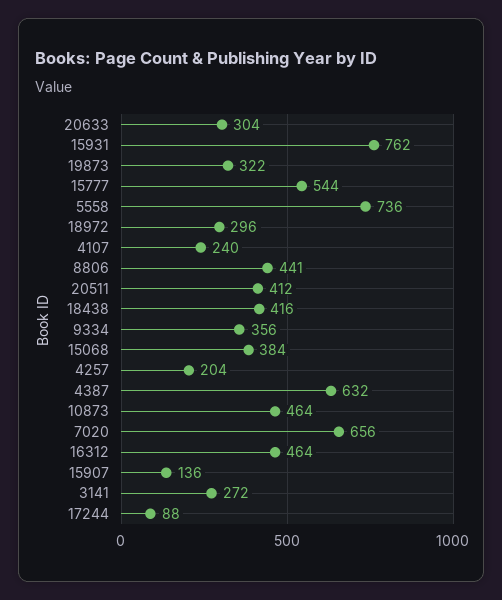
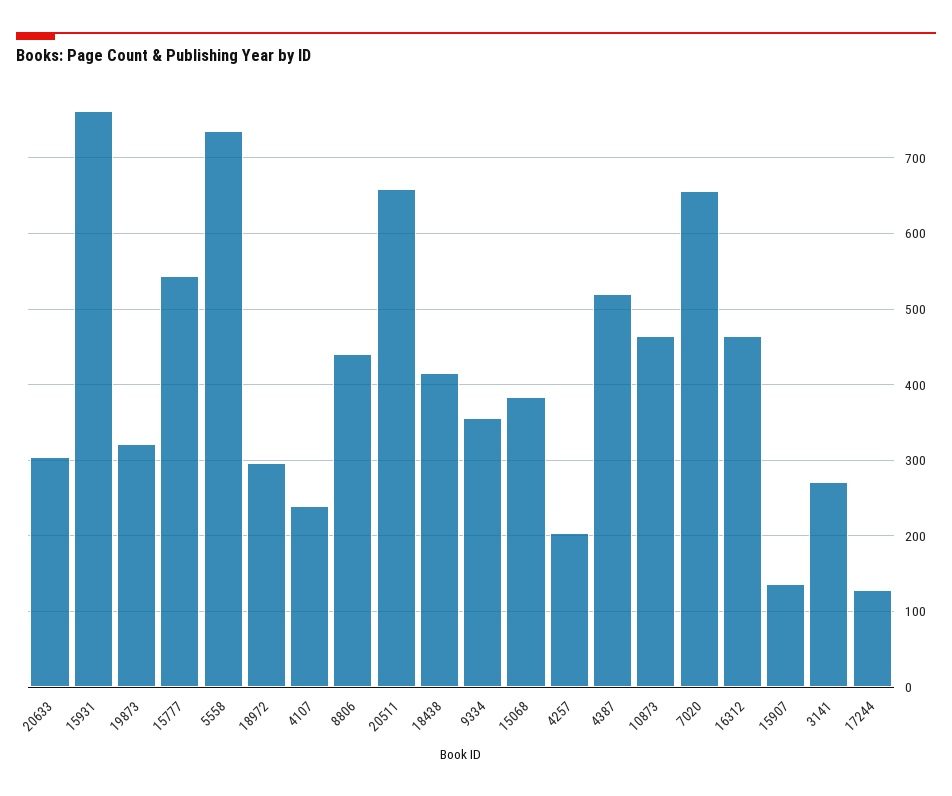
20511: 412 -> 660
4387: 632 -> 520
17244: 88 -> 130

